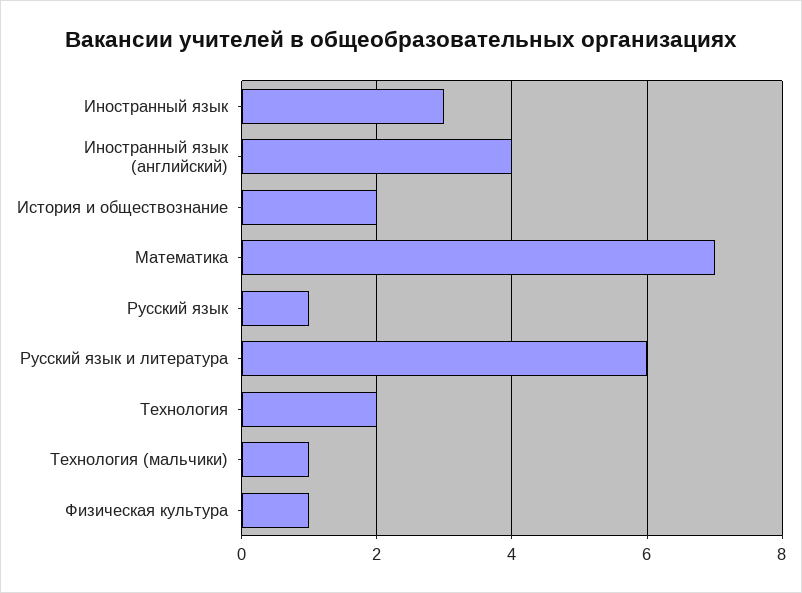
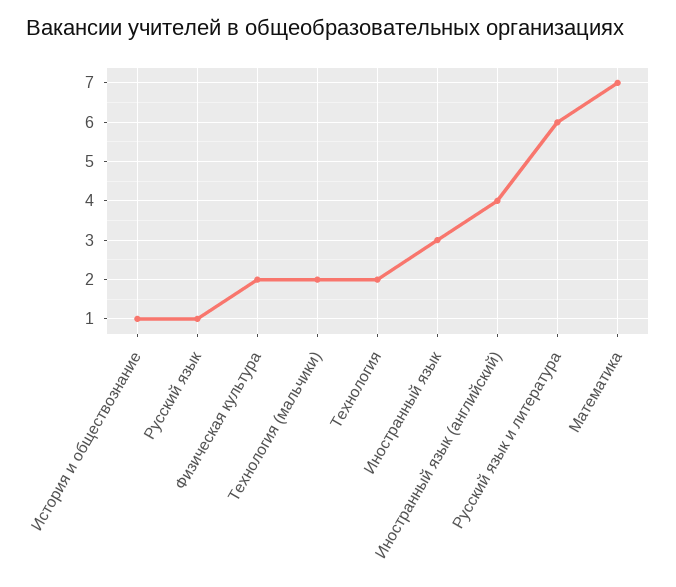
История и обществознание: 2 -> 1
Технология (мальчики): 1 -> 2
Физическая культура: 1 -> 2

